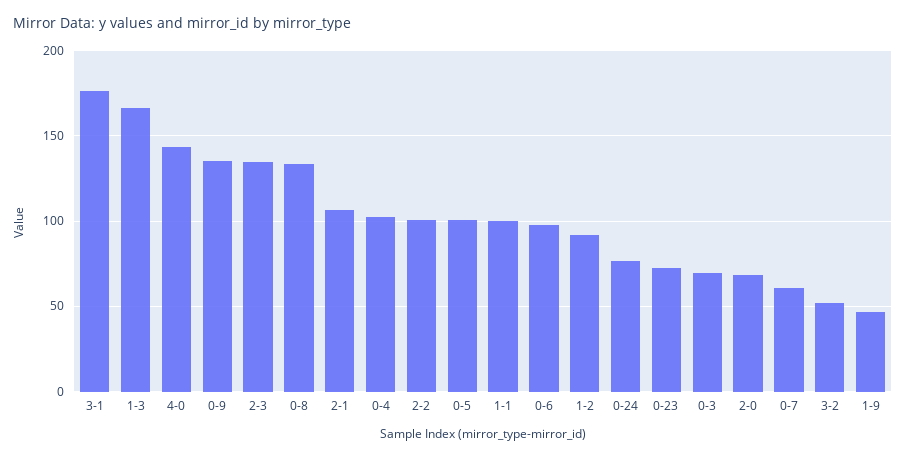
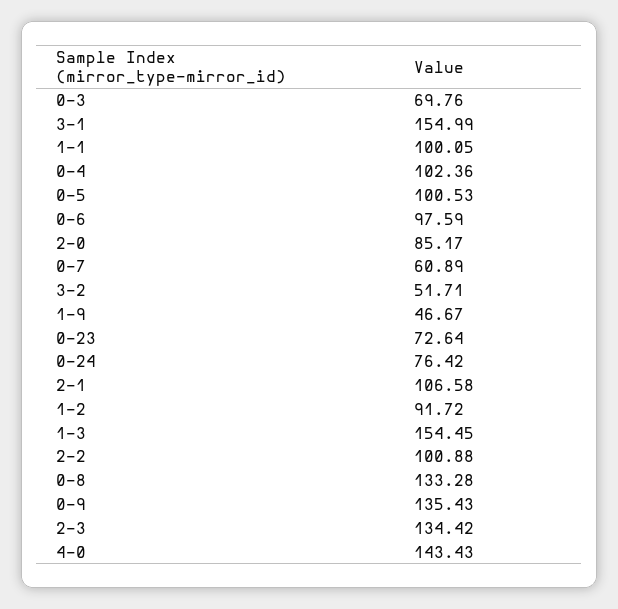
3-1: 175 -> 154.99
1-3: 165 -> 154.45
2-0: 70 -> 85.17

